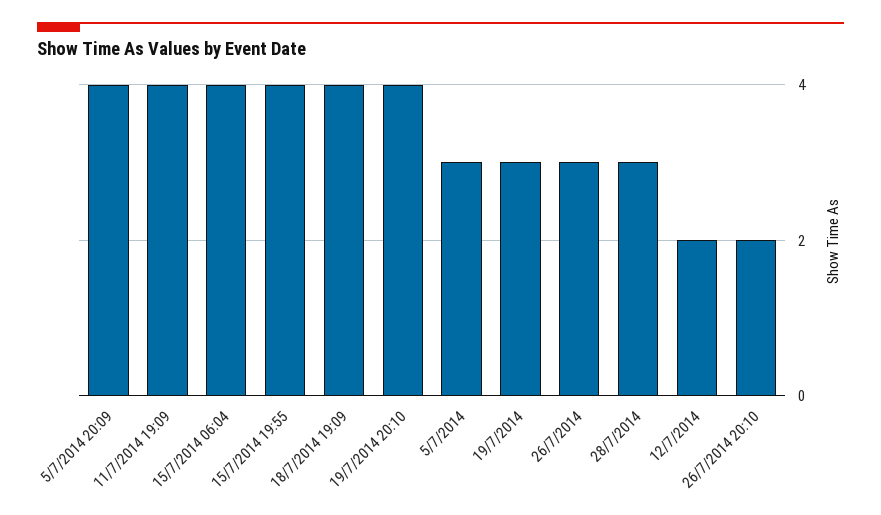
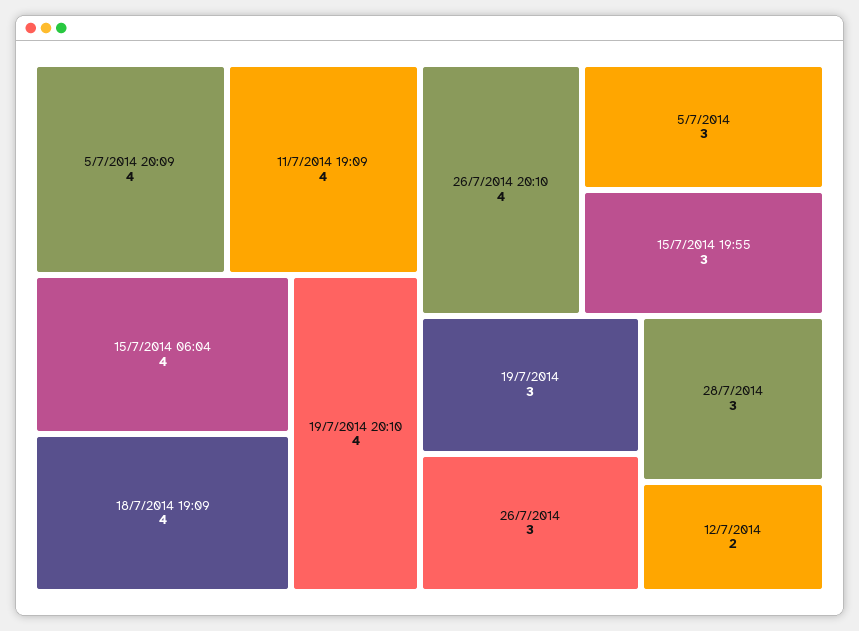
15/7/2014 19:55: 4 -> 3
26/7/2014 20:10: 2 -> 4

